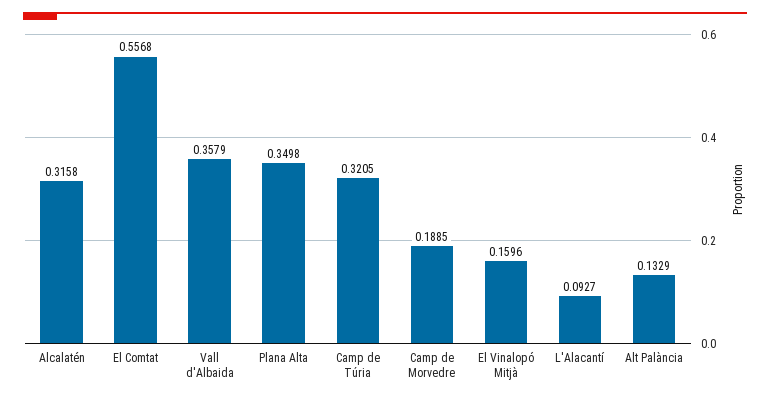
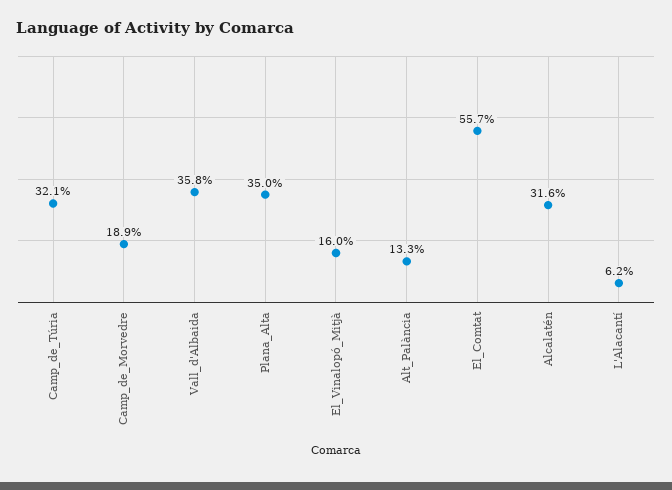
L'Alacantí: 0.0927 -> 0.062

